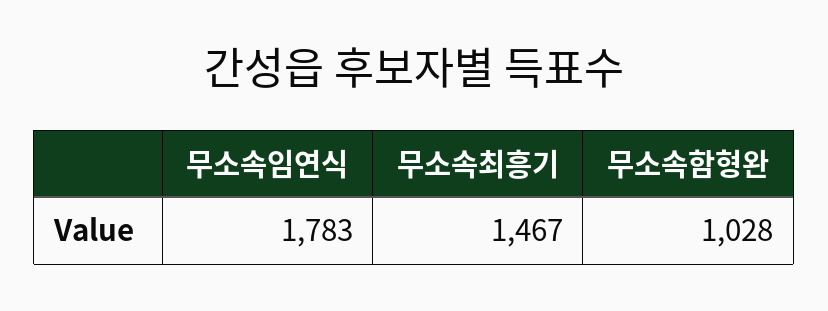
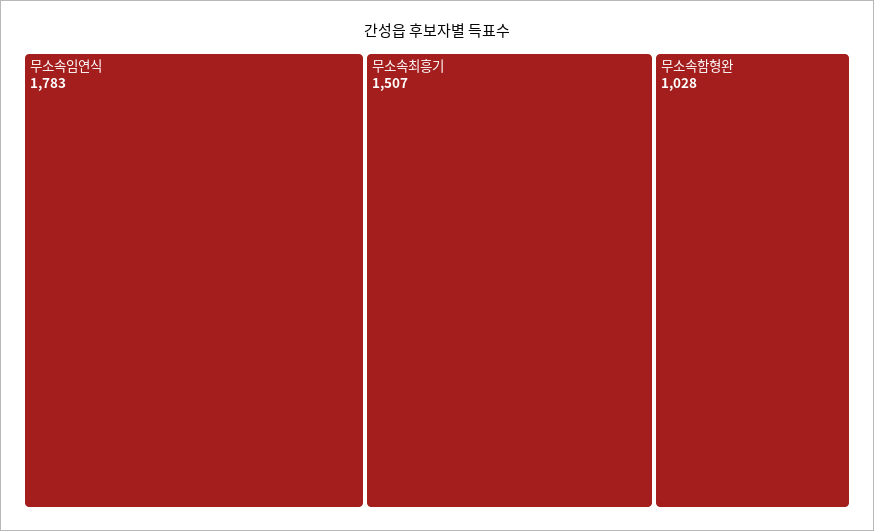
무소속최흥기: 1467 -> 1507

